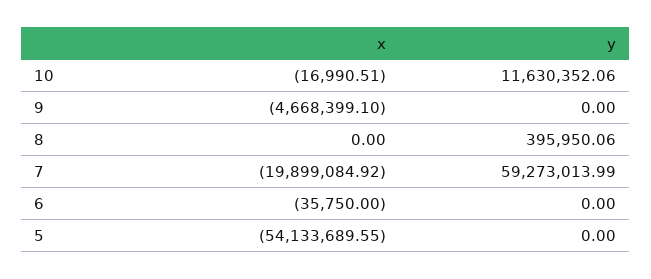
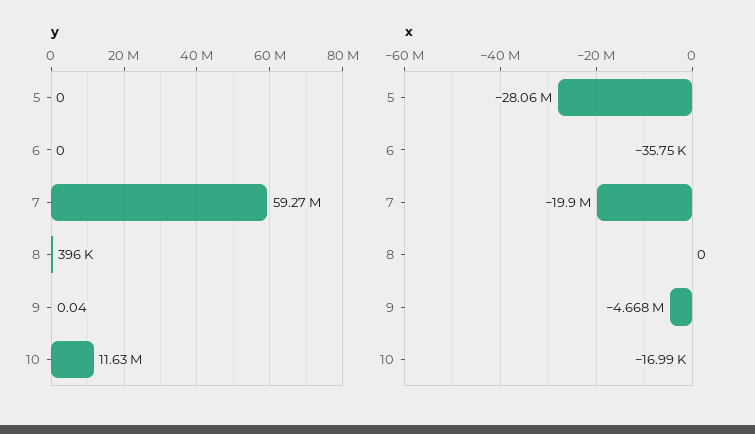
y, 9: 0 -> 0.04
x, 5: -54133689.55 -> -28060000

